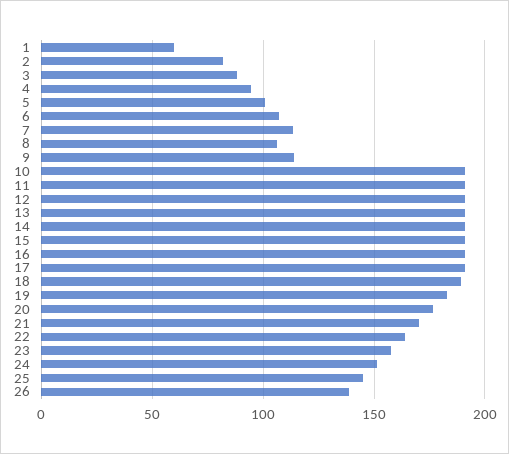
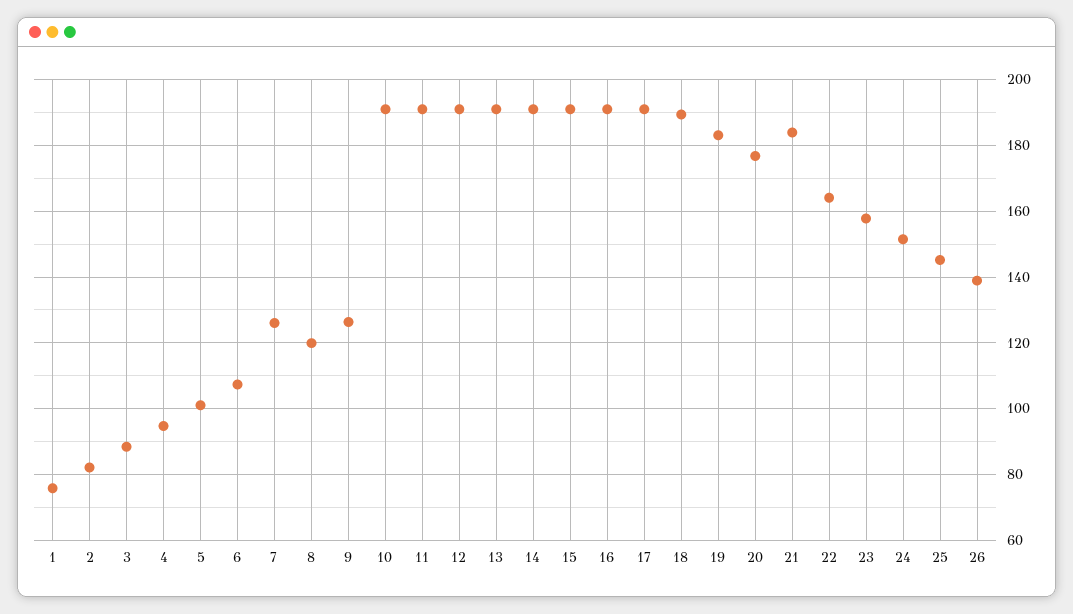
1: 60 -> 76
7: 115 -> 126
8: 105 -> 120
9: 115 -> 126
21: 170 -> 184

